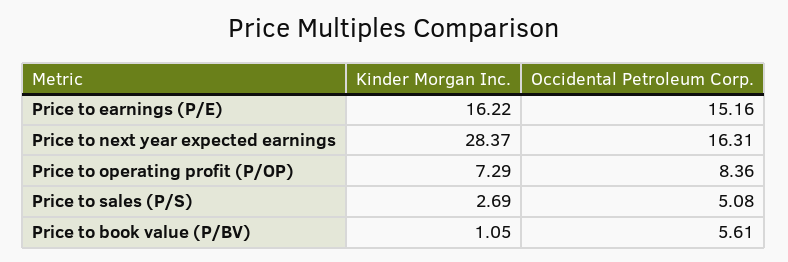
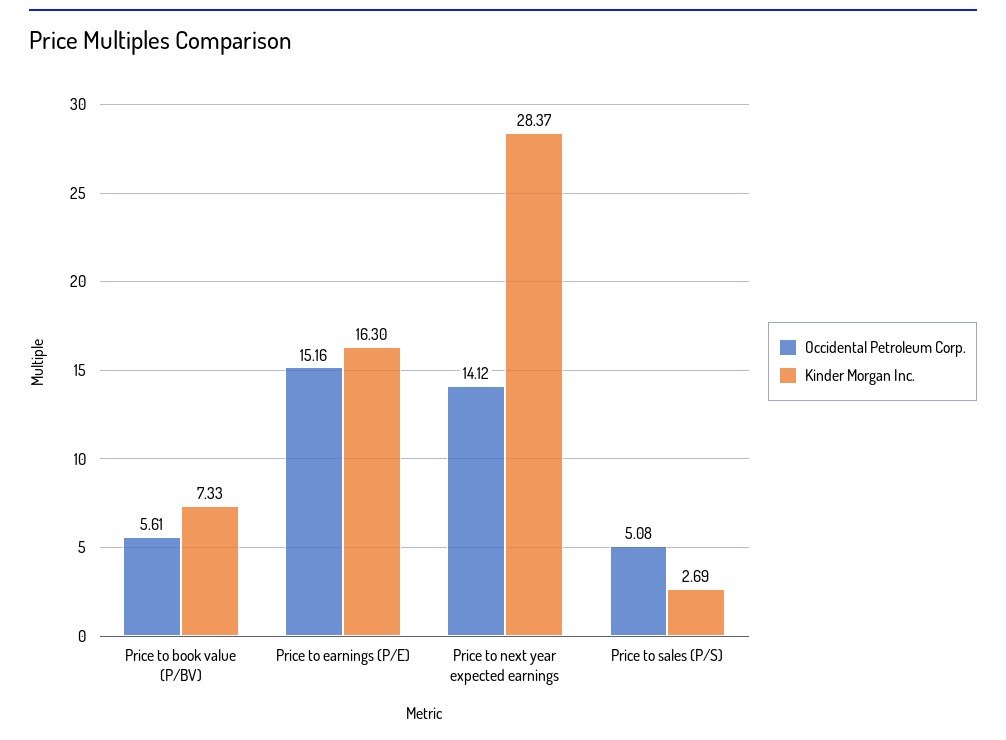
Kinder Morgan Inc., Price to earnings (P/E): 16.22 -> 16.3
Occidental Petroleum Corp., Price to next year expected earnings: 16.31 -> 14.12
Kinder Morgan Inc., Price to operating profit (P/OP): 7.29 -> none
Occidental Petroleum Corp., Price to operating profit (P/OP): 8.36 -> none
Kinder Morgan Inc., Price to book value (P/BV): 1.05 -> 7.33

